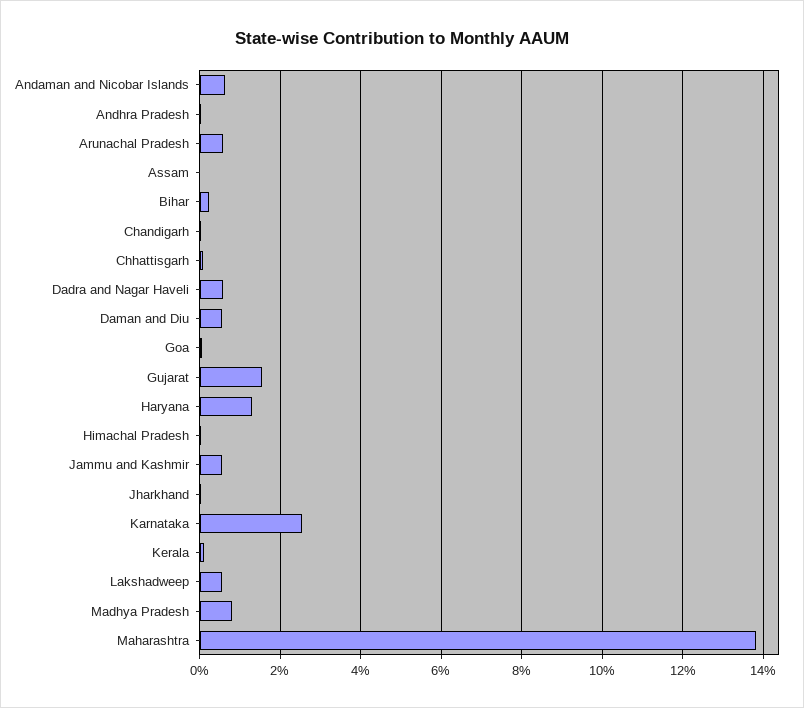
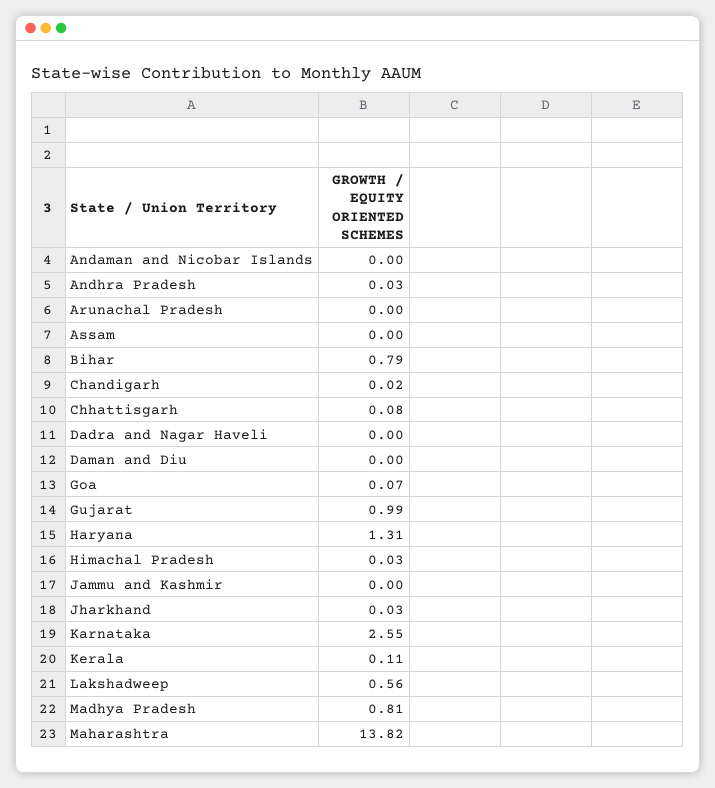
Andaman and Nicobar Islands: 0.6 -> 0
Arunachal Pradesh: 0.6 -> 0
Bihar: 0.2 -> 0.79
Dadra and Nagar Haveli: 0.6 -> 0
Daman and Diu: 0.6 -> 0
Gujarat: 1.6 -> 0.99
Jammu and Kashmir: 0.6 -> 0

